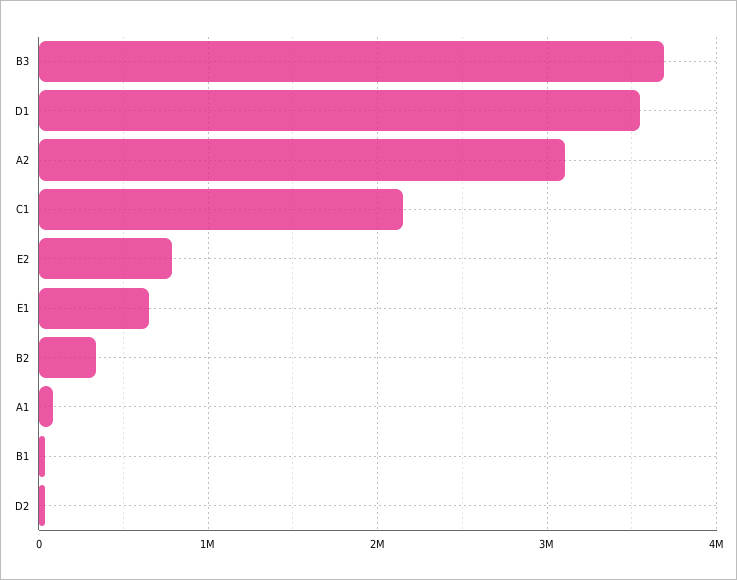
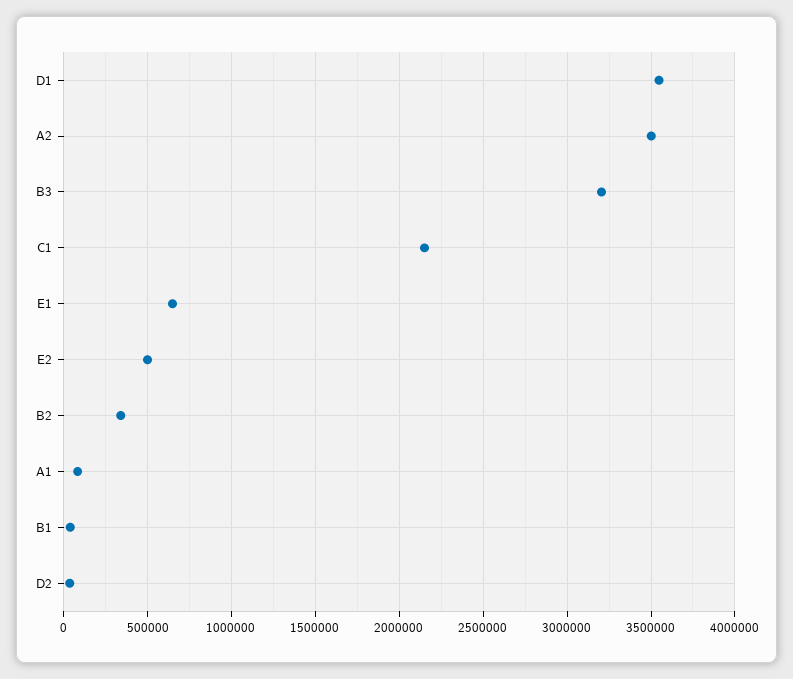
B3: 3700000 -> 3200000
A2: 3100000 -> 3500000
E2: 800000 -> 500000

